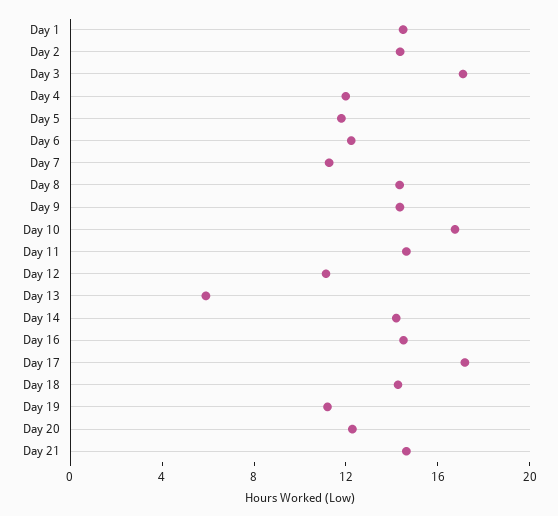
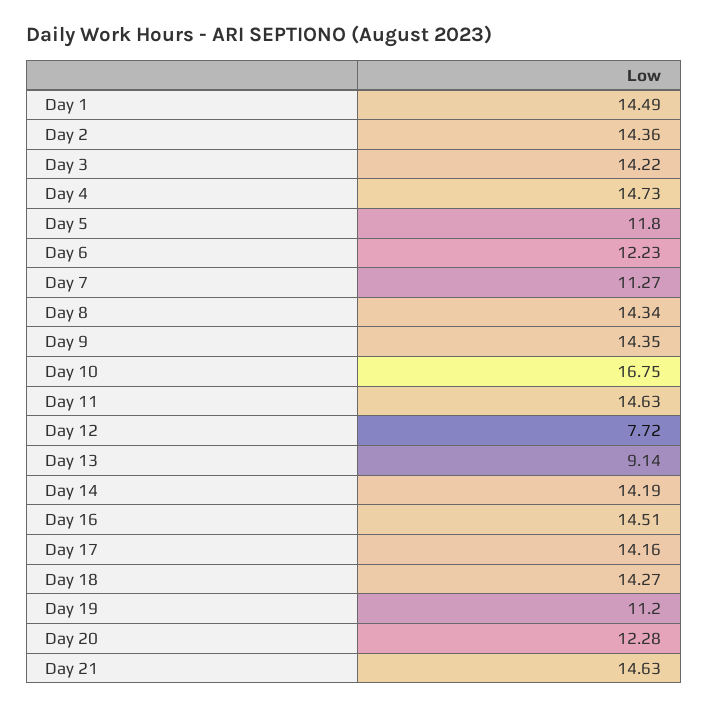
Day 3: 17 -> 14.22
Day 4: 12 -> 14.73
Day 12: 11 -> 7.72
Day 13: 6 -> 9.14
Day 17: 17 -> 14.16

